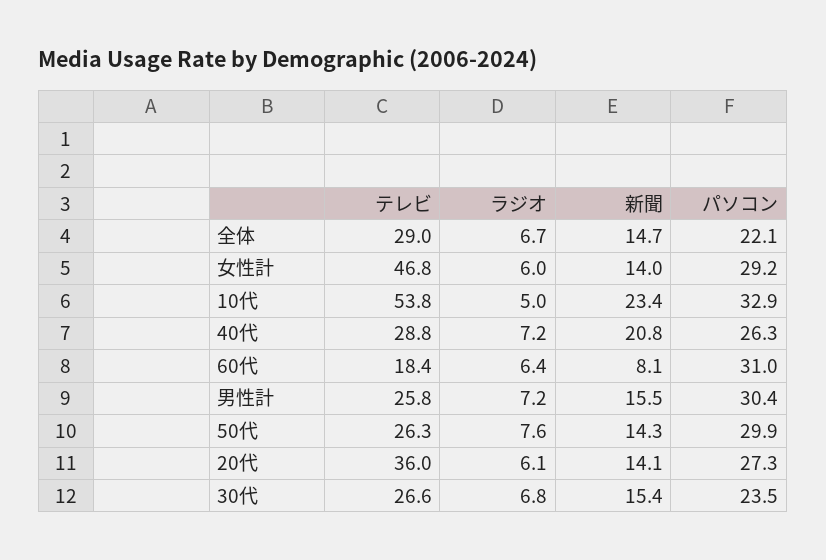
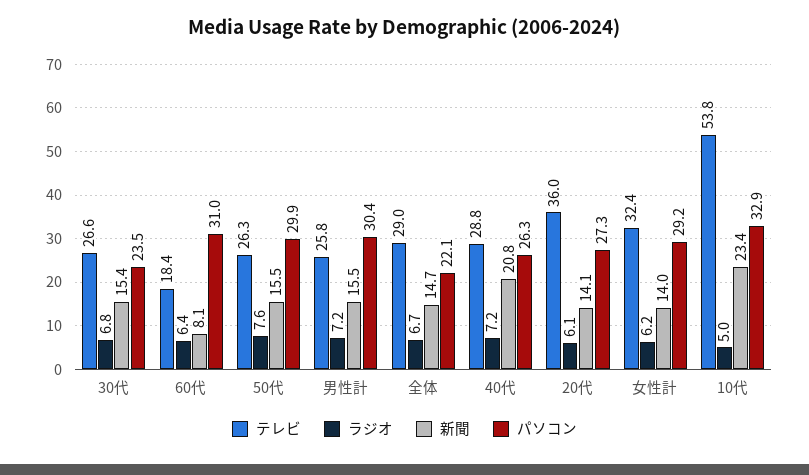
テレビ, 女性計: 46.8 -> 32.4
ラジオ, 女性計: 6 -> 6.2
新聞, 50代: 14.3 -> 15.5

